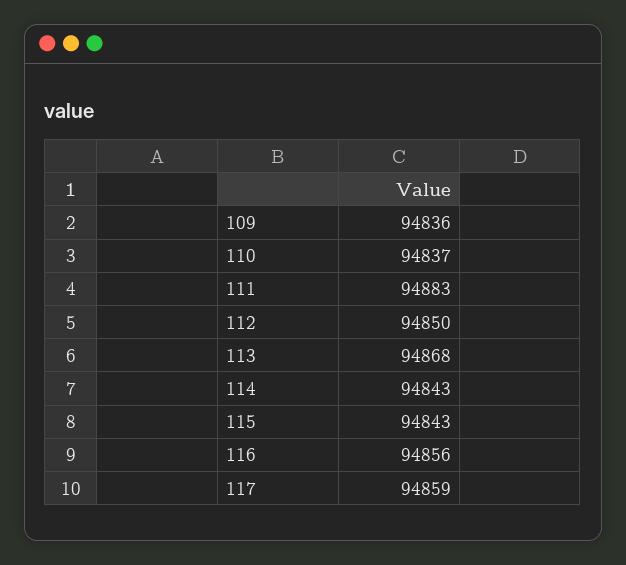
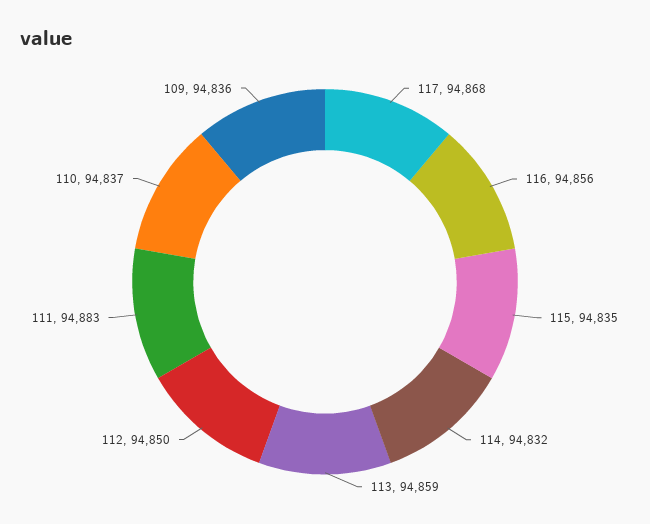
113: 94868 -> 94859
114: 94843 -> 94832
115: 94843 -> 94835
117: 94859 -> 94868

